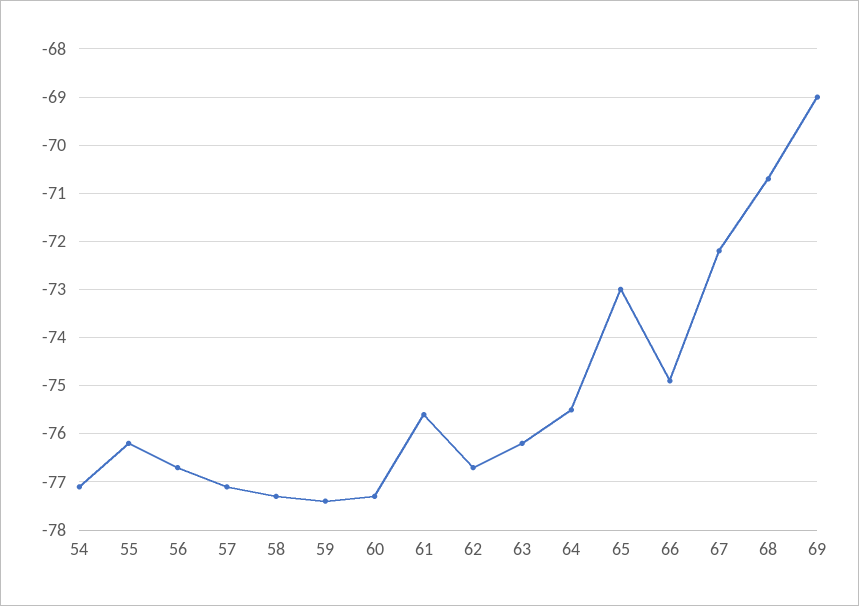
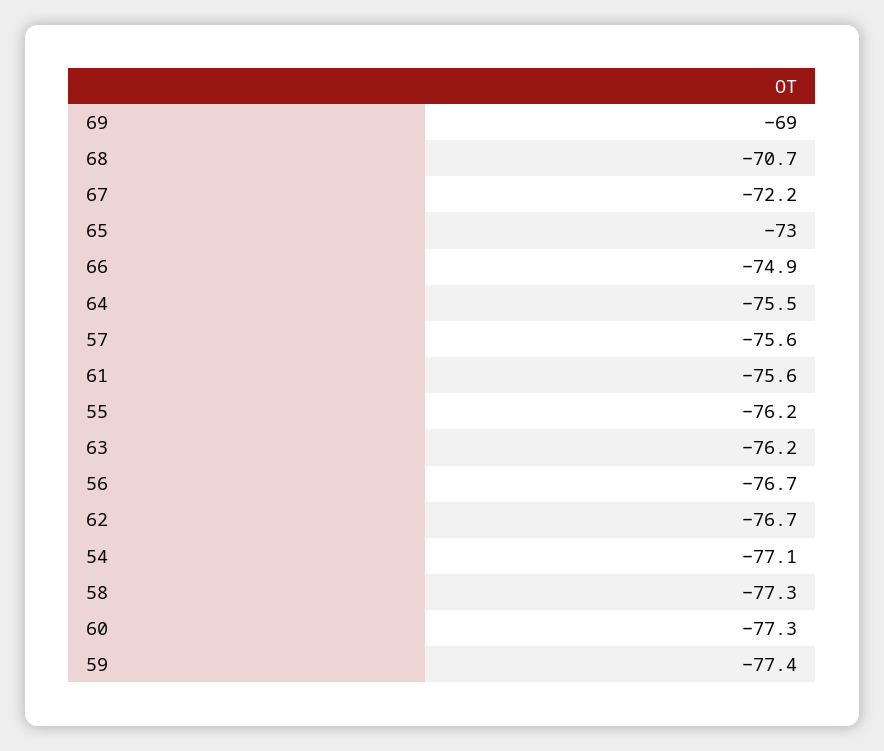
57: -77 -> -75.6

